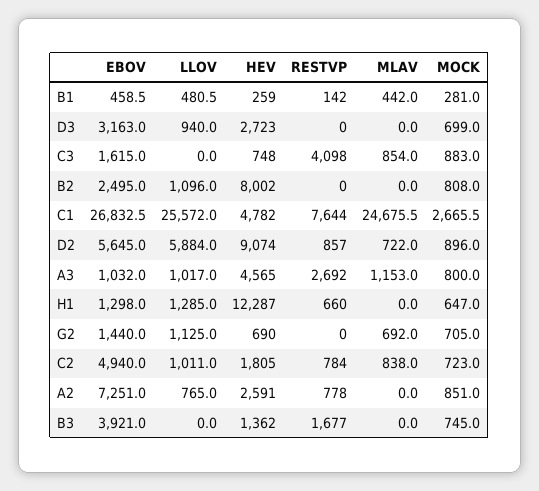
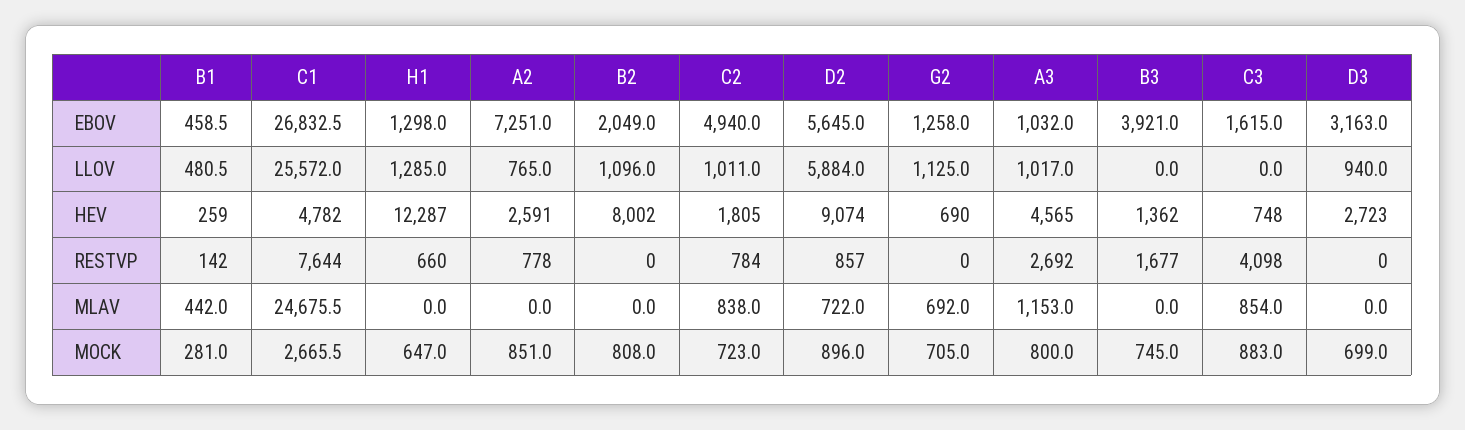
EBOV, B2: 2495 -> 2049
EBOV, G2: 1440 -> 1258

